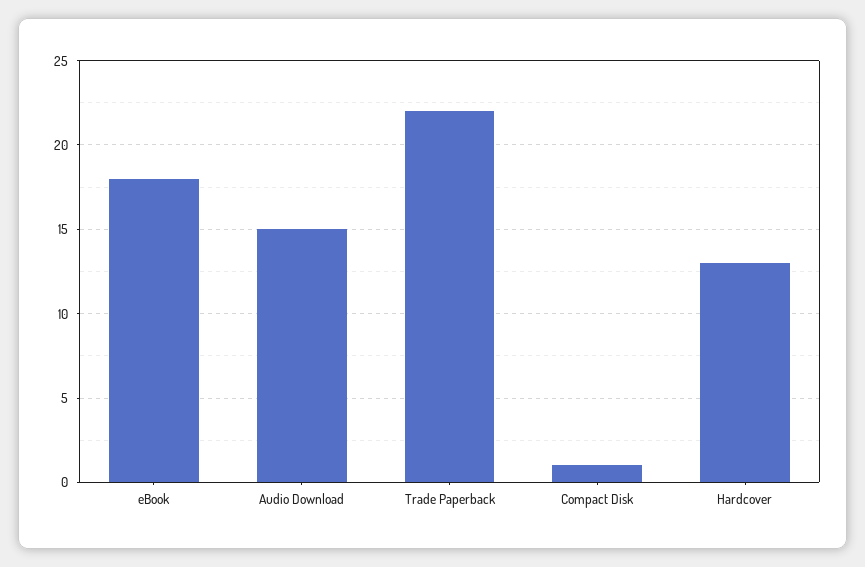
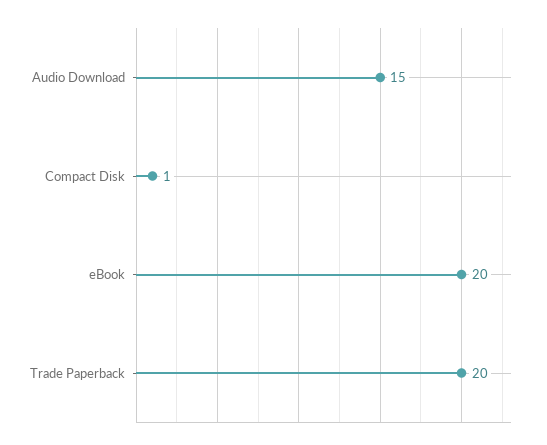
eBook: 18 -> 20
Trade Paperback: 22 -> 20
Hardcover: 13 -> none

